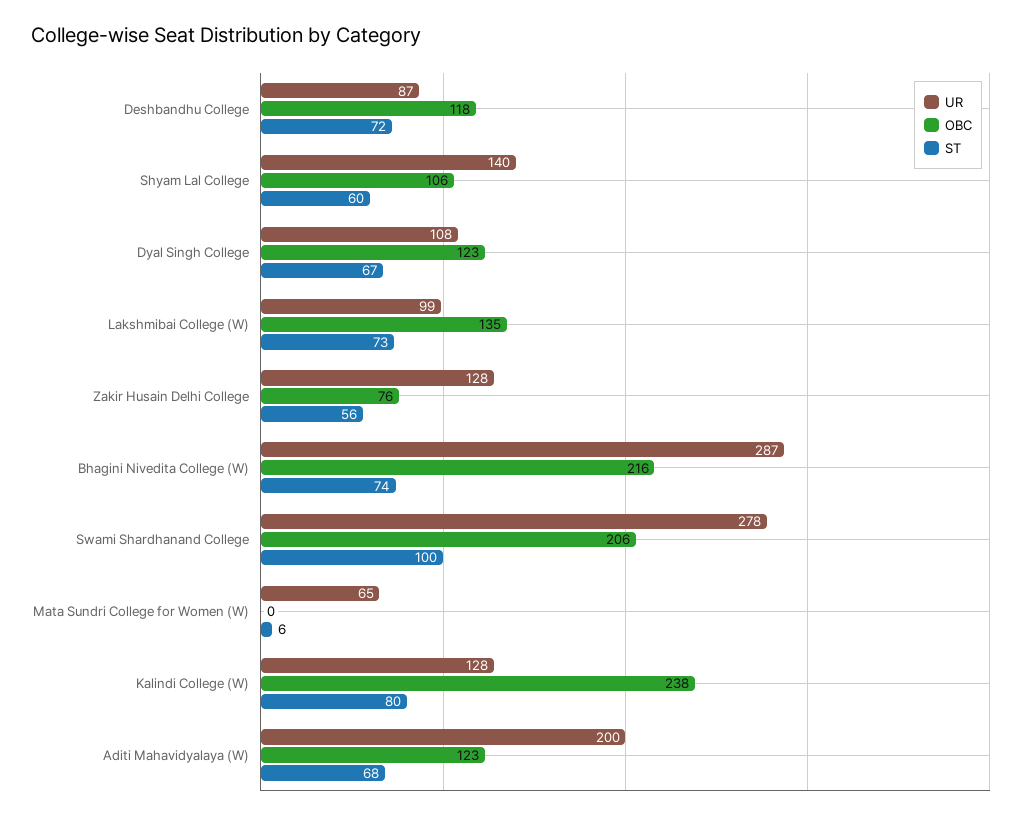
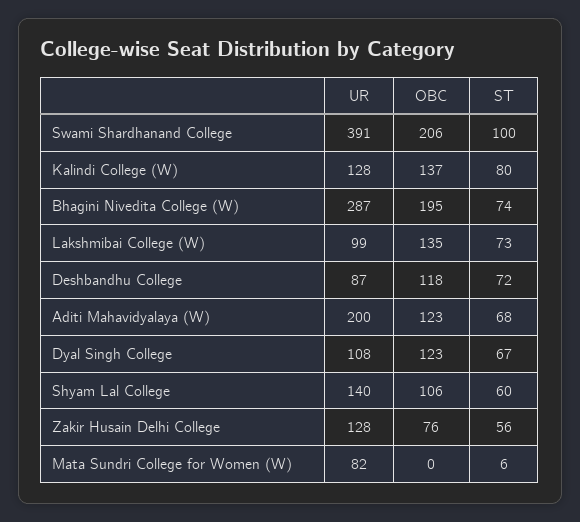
OBC, Bhagini Nivedita College (W): 216 -> 195
UR, Swami Shardhanand College: 278 -> 391
UR, Mata Sundri College for Women (W): 65 -> 82
OBC, Kalindi College (W): 238 -> 137

